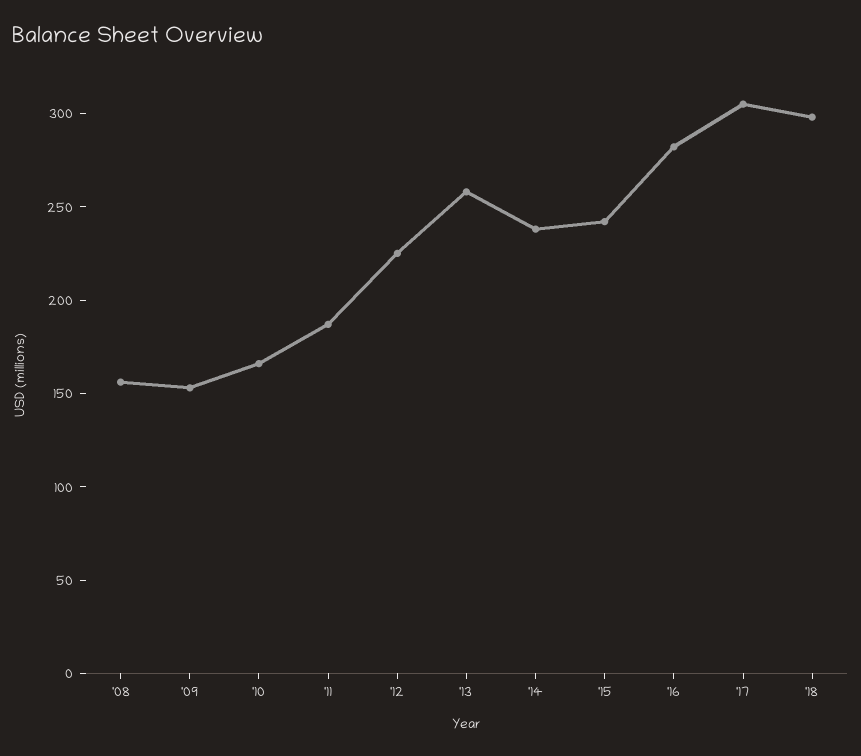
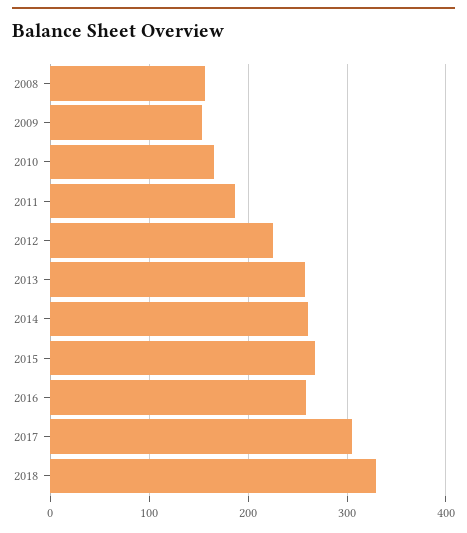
'14: 240 -> 260
'15: 240 -> 270
'16: 280 -> 260
'18: 300 -> 330

